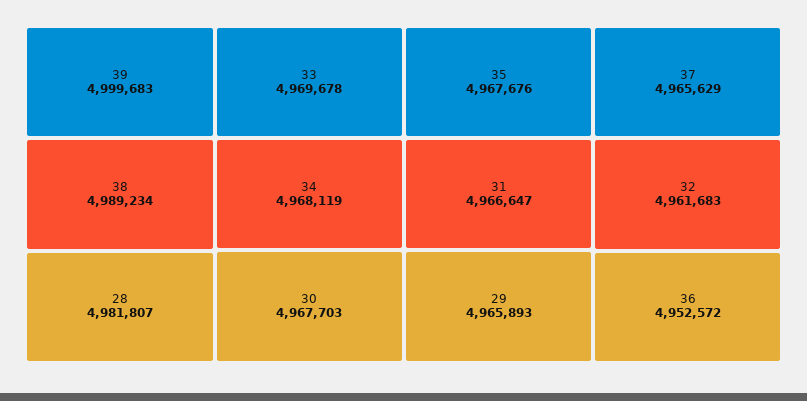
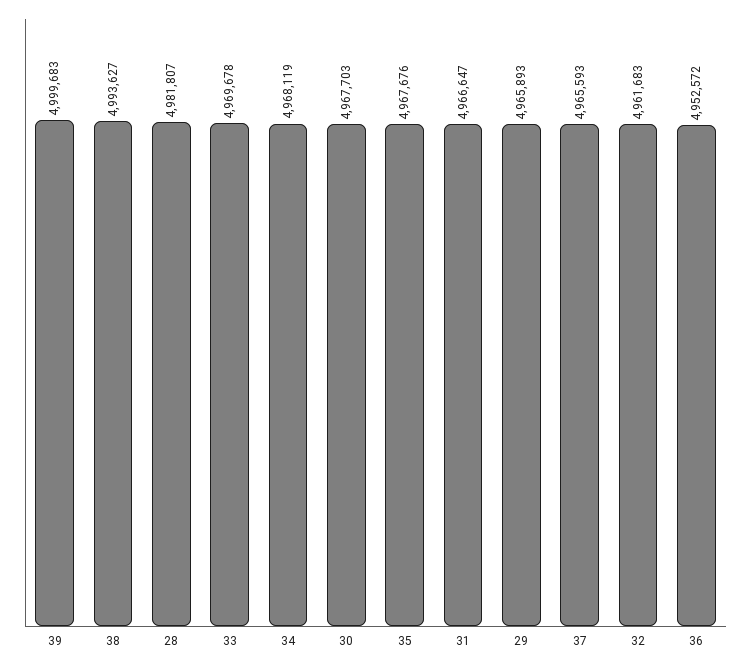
38: 4989234 -> 4993627
37: 4965629 -> 4965593

